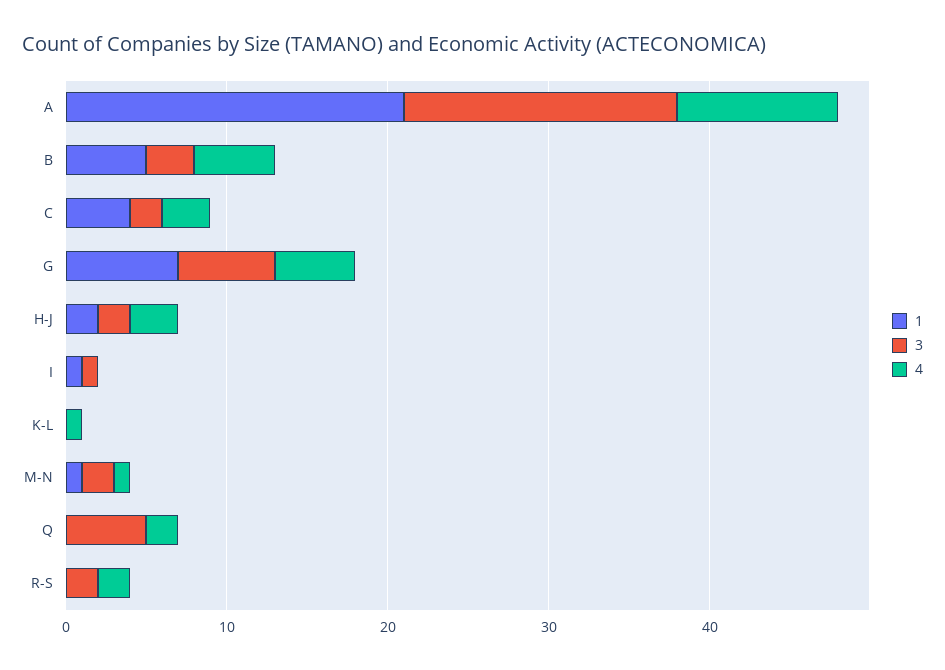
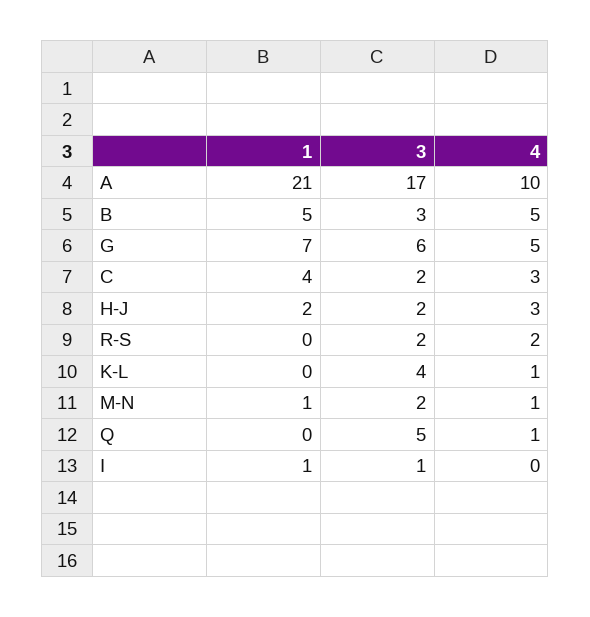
3, K-L: 0 -> 4
4, Q: 2 -> 1

